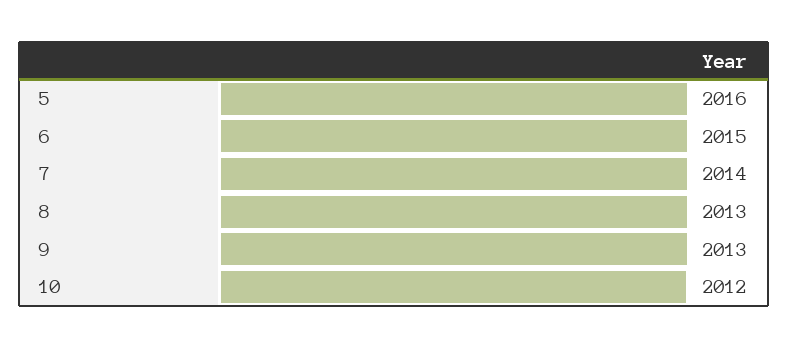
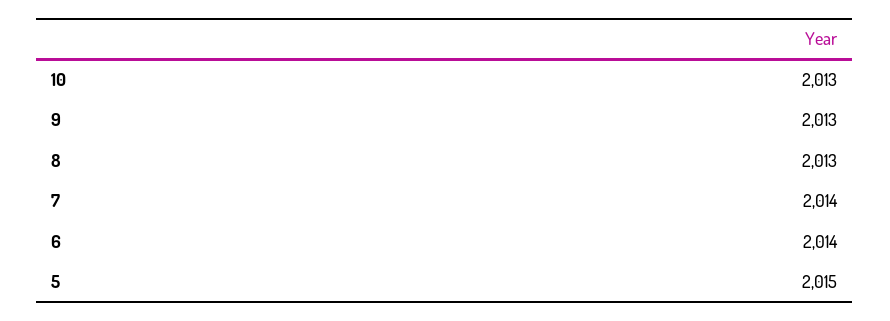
5: 2016 -> 2015
6: 2015 -> 2014
10: 2012 -> 2013

